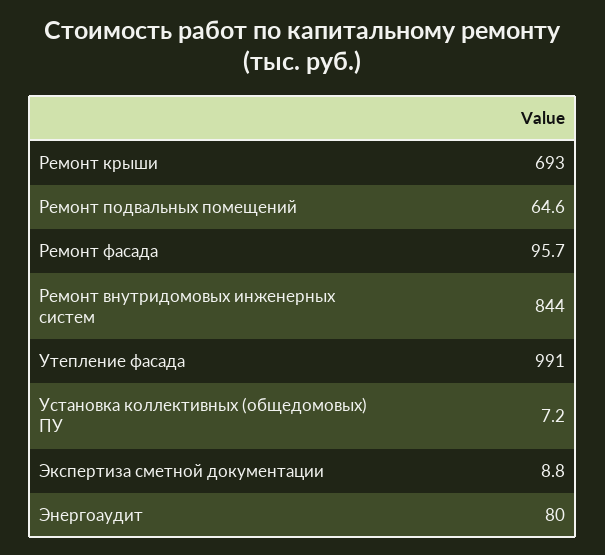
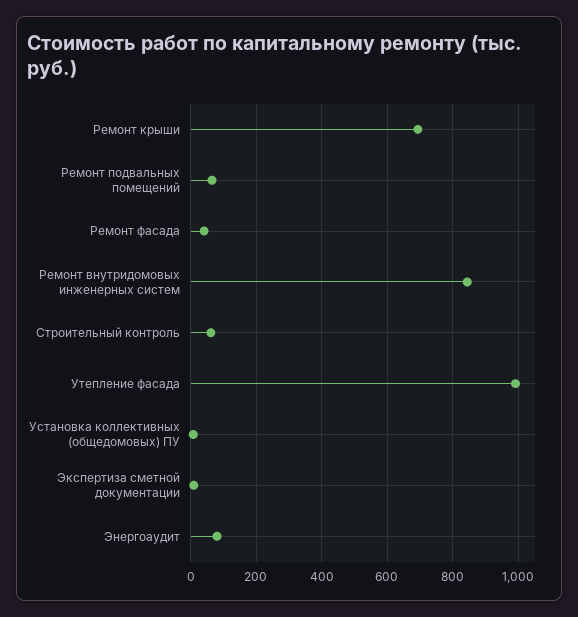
Ремонт фасада: 95.7 -> 40
Строительный контроль: none -> 60

